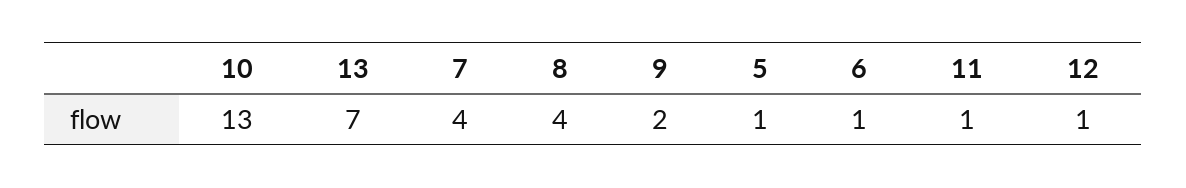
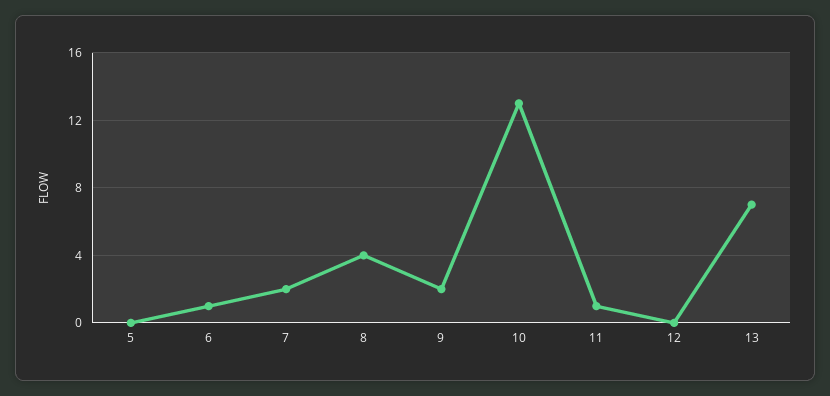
7: 4 -> 2
5: 1 -> 0
12: 1 -> 0

